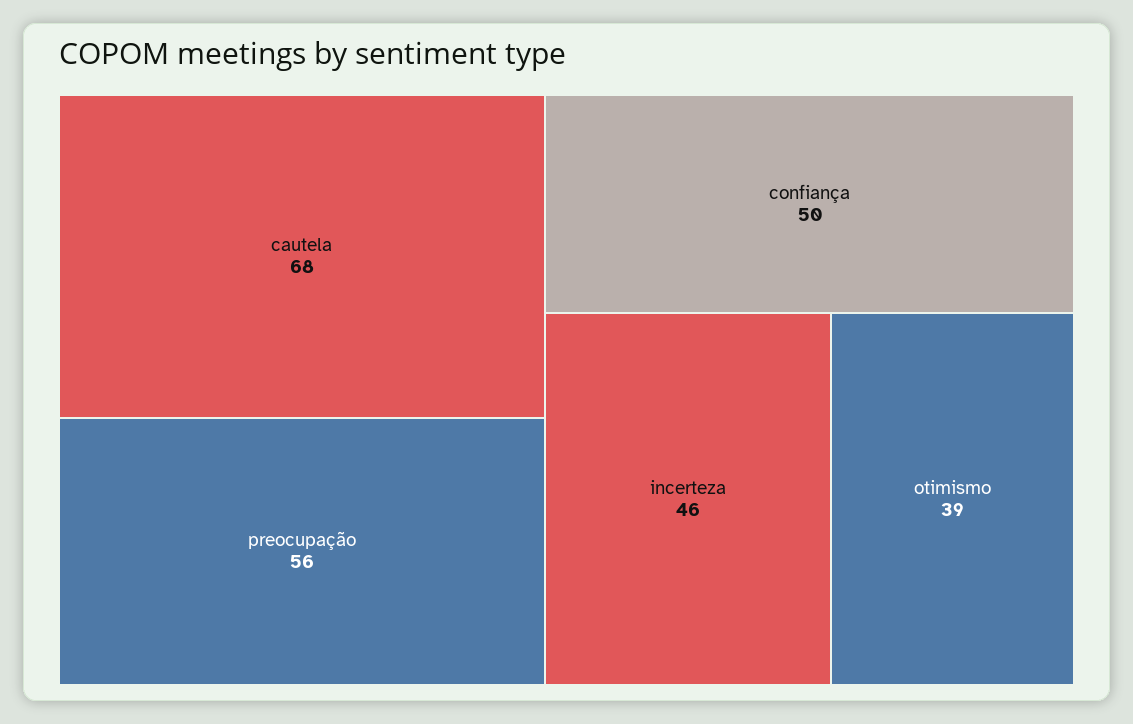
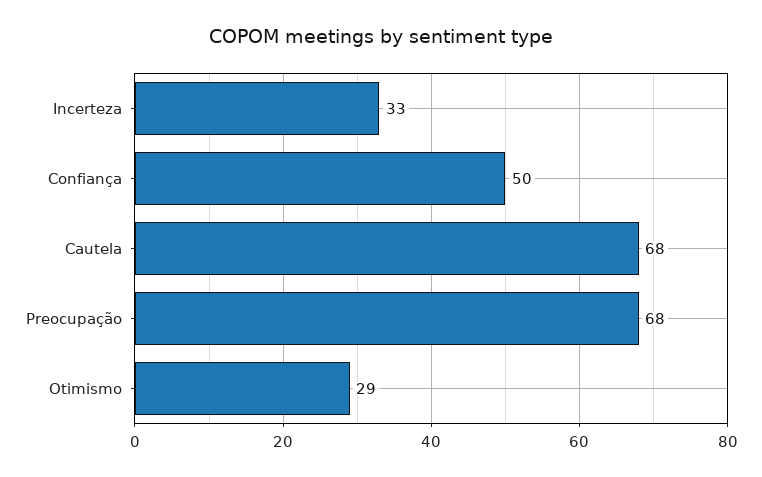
preocupação: 56 -> 68
incerteza: 46 -> 33
otimismo: 39 -> 29

